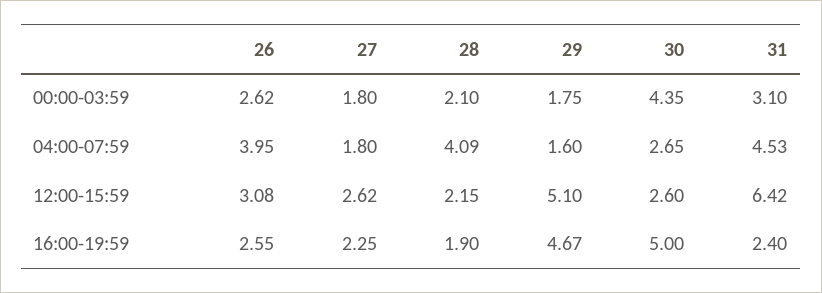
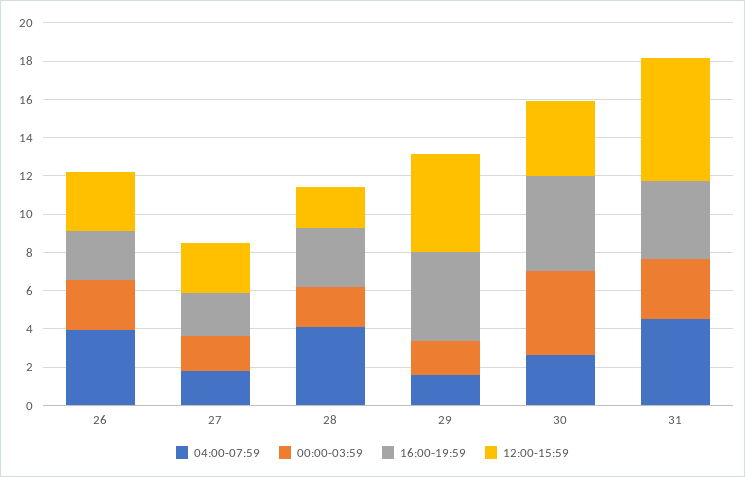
12:00-15:59, 30: 2.6 -> 4
16:00-19:59, 28: 1.9 -> 3
16:00-19:59, 31: 2.4 -> 4

